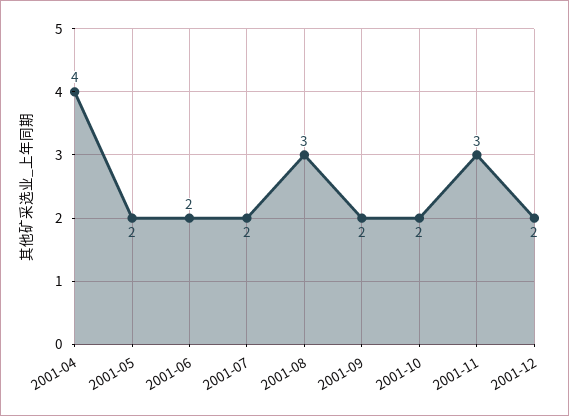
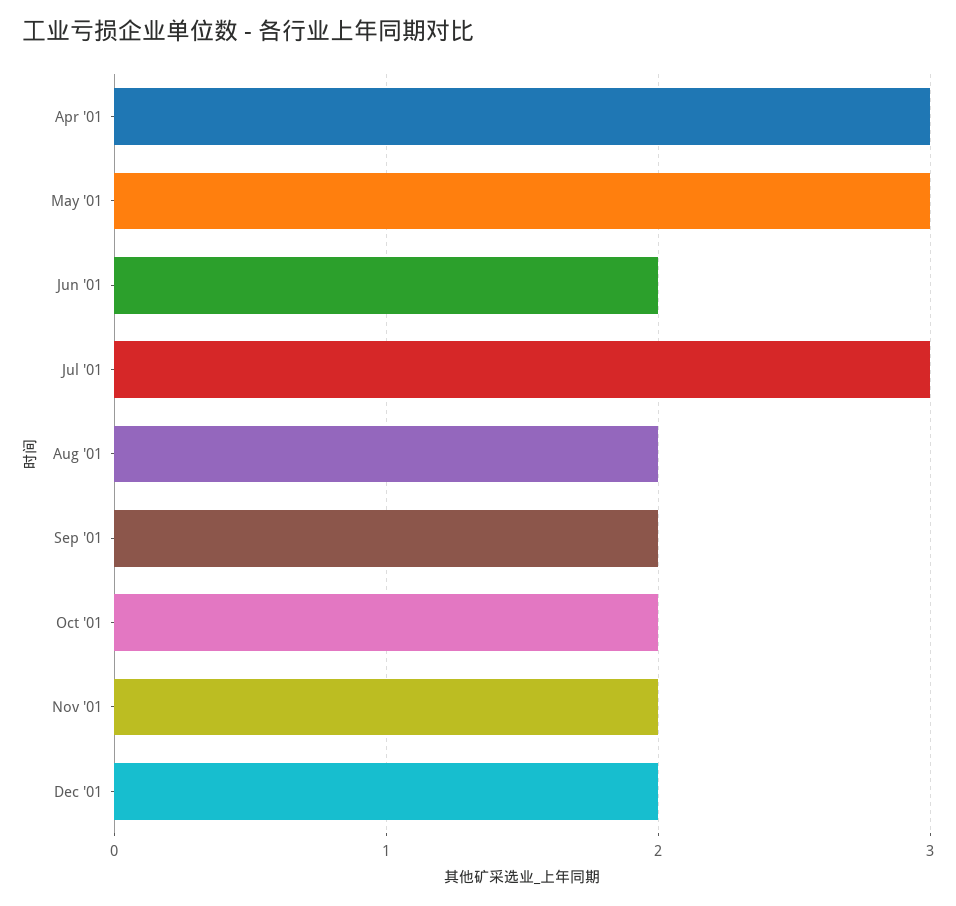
2001-04: 4 -> 3
2001-05: 2 -> 3
2001-07: 2 -> 3
2001-08: 3 -> 2
2001-11: 3 -> 2

